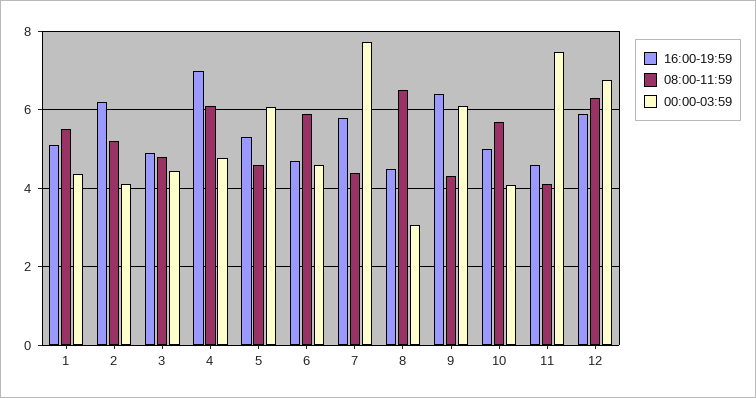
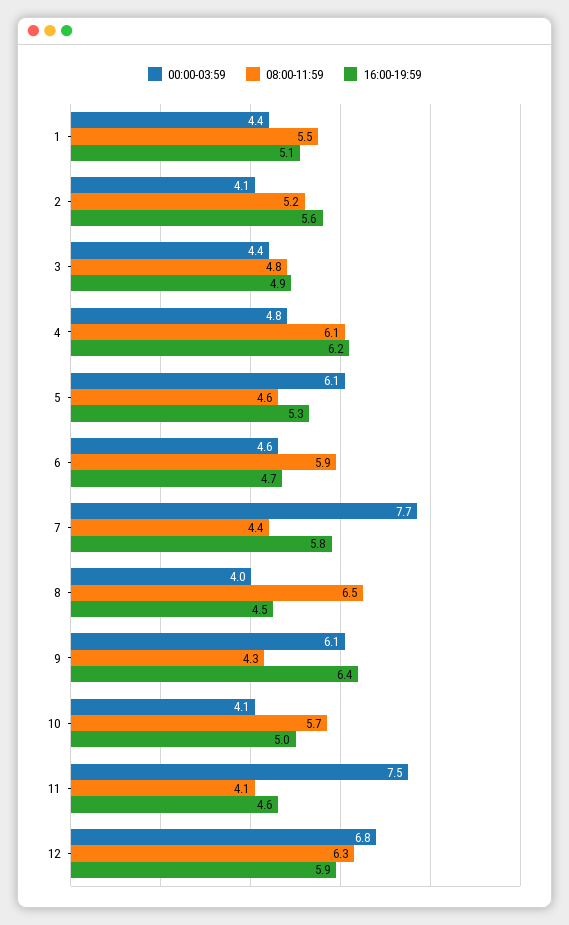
16:00-19:59, 2: 6.2 -> 5.6
16:00-19:59, 4: 7 -> 6.2
00:00-03:59, 8: 3 -> 4

